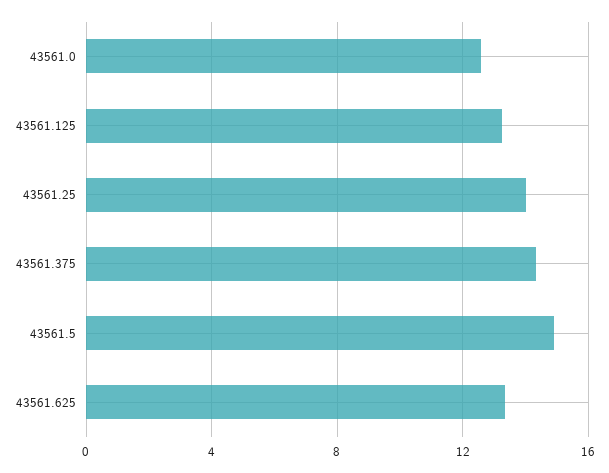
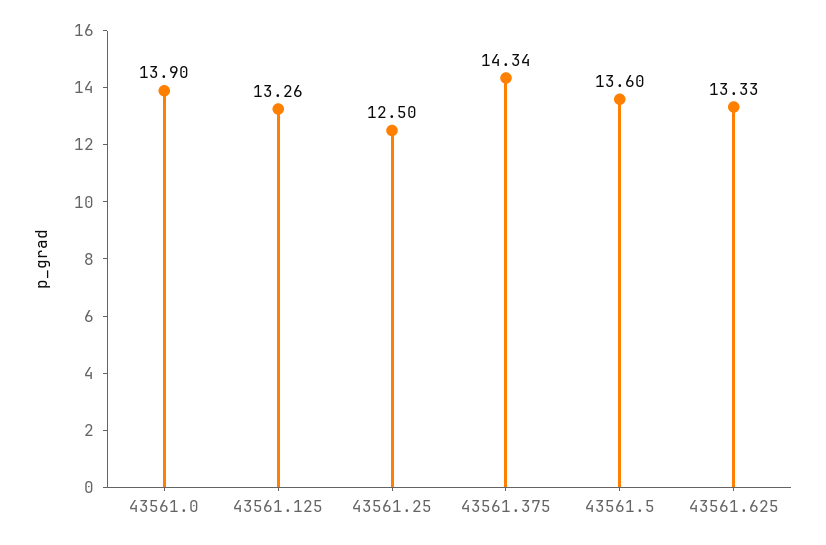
43561.0: 12.5 -> 13.9
43561.25: 14 -> 12.5
43561.5: 15 -> 13.6

